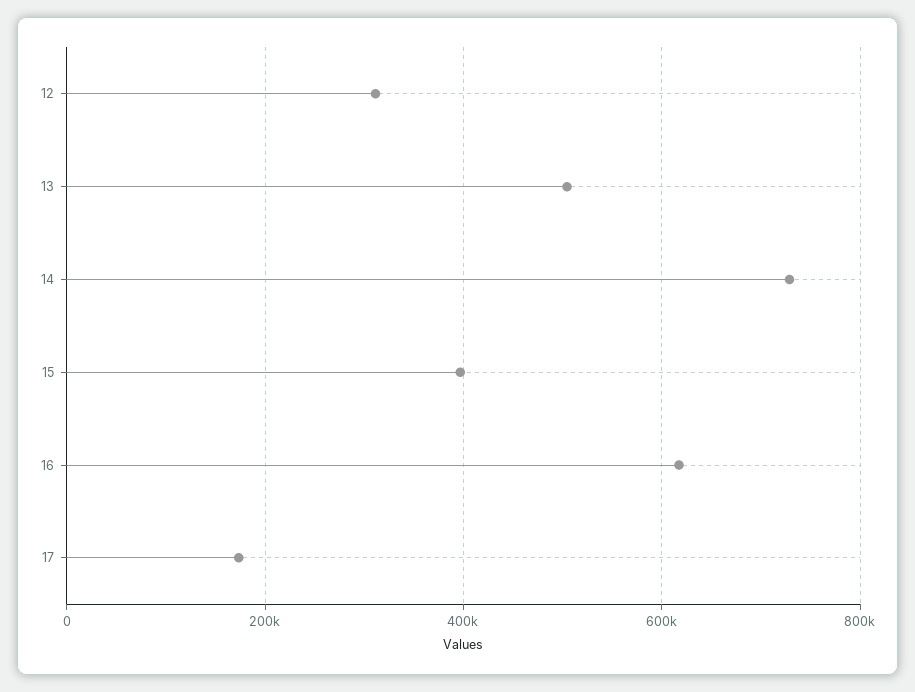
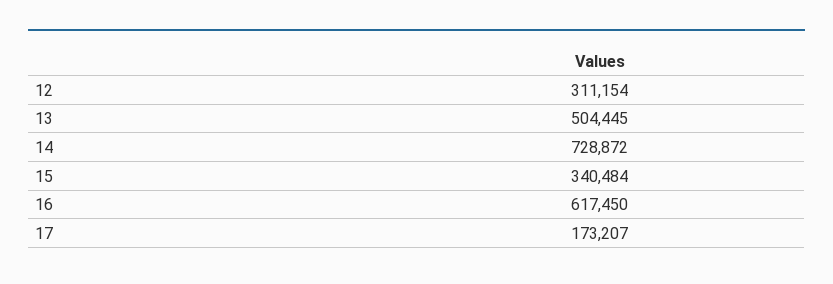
15: 400000 -> 340484

